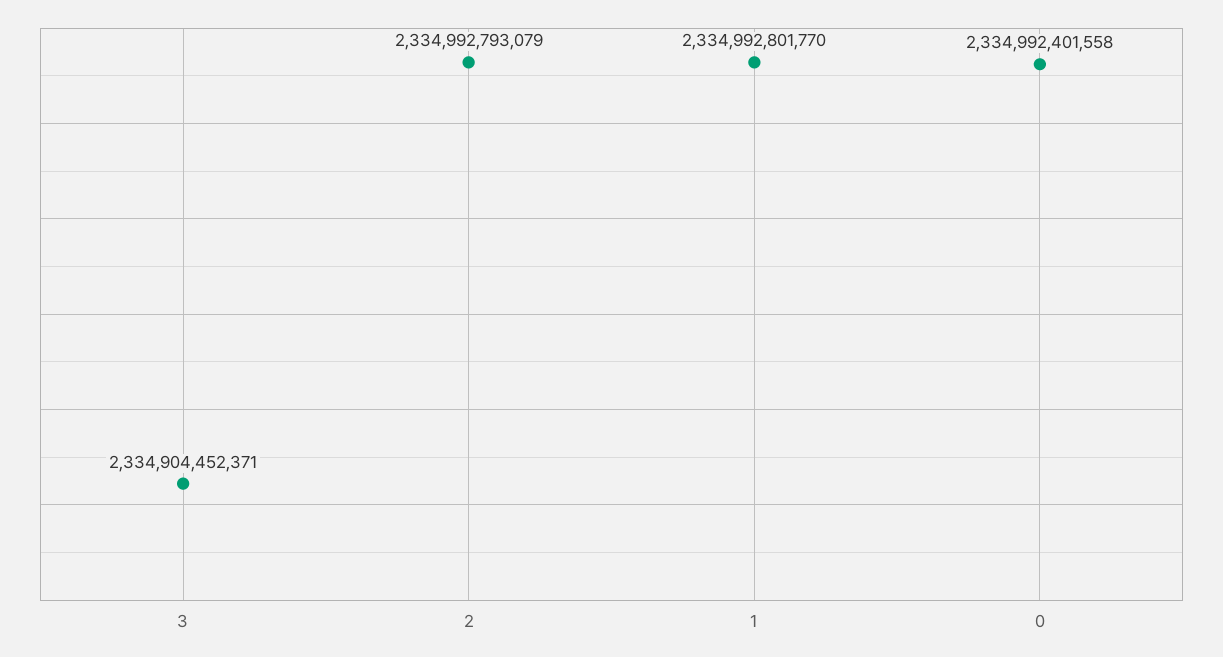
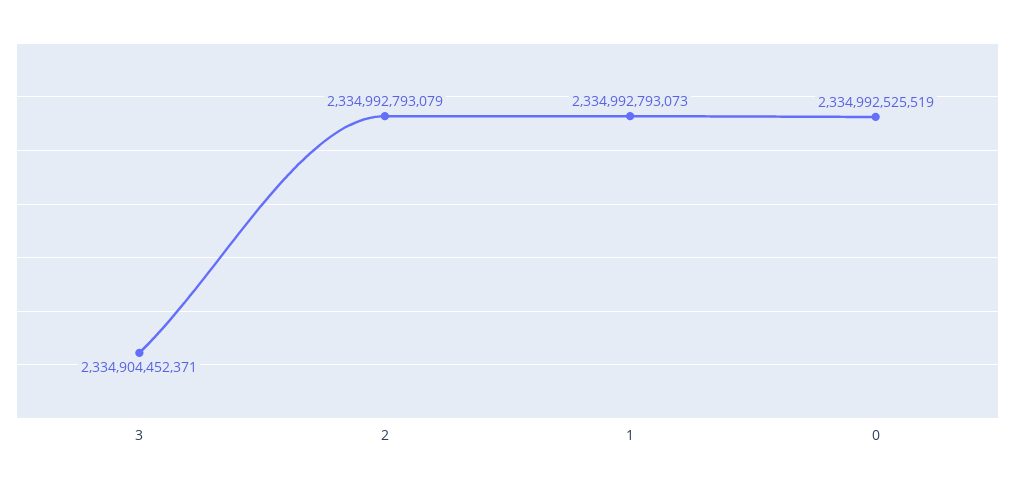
1: 2334992801770 -> 2334992793073
0: 2334992401558 -> 2334992525519

